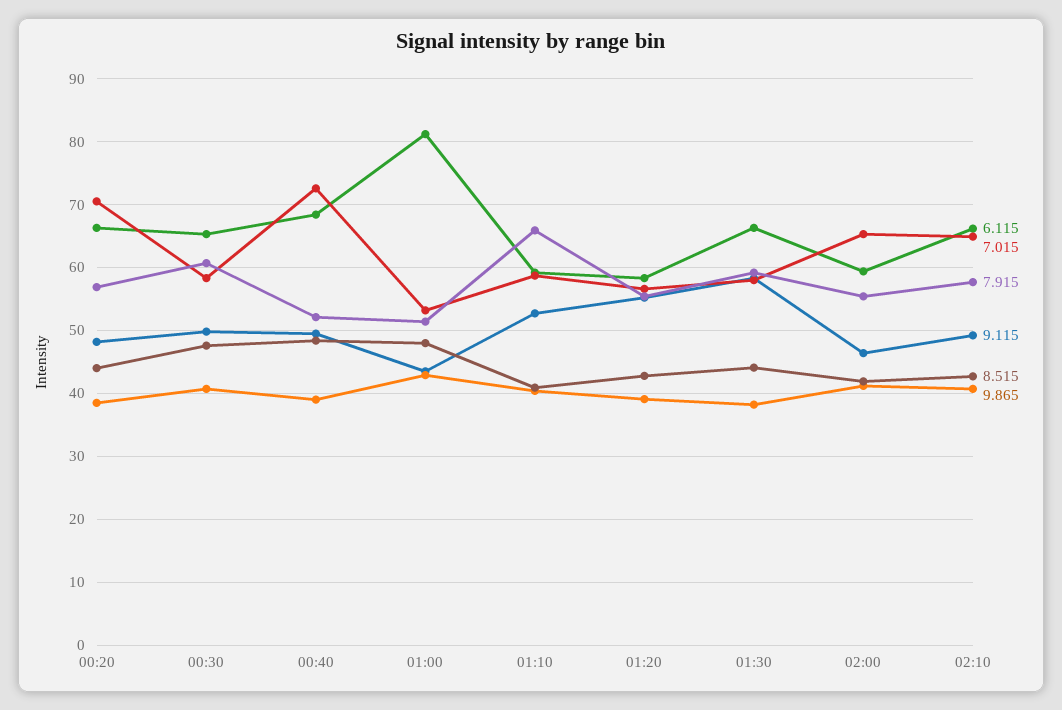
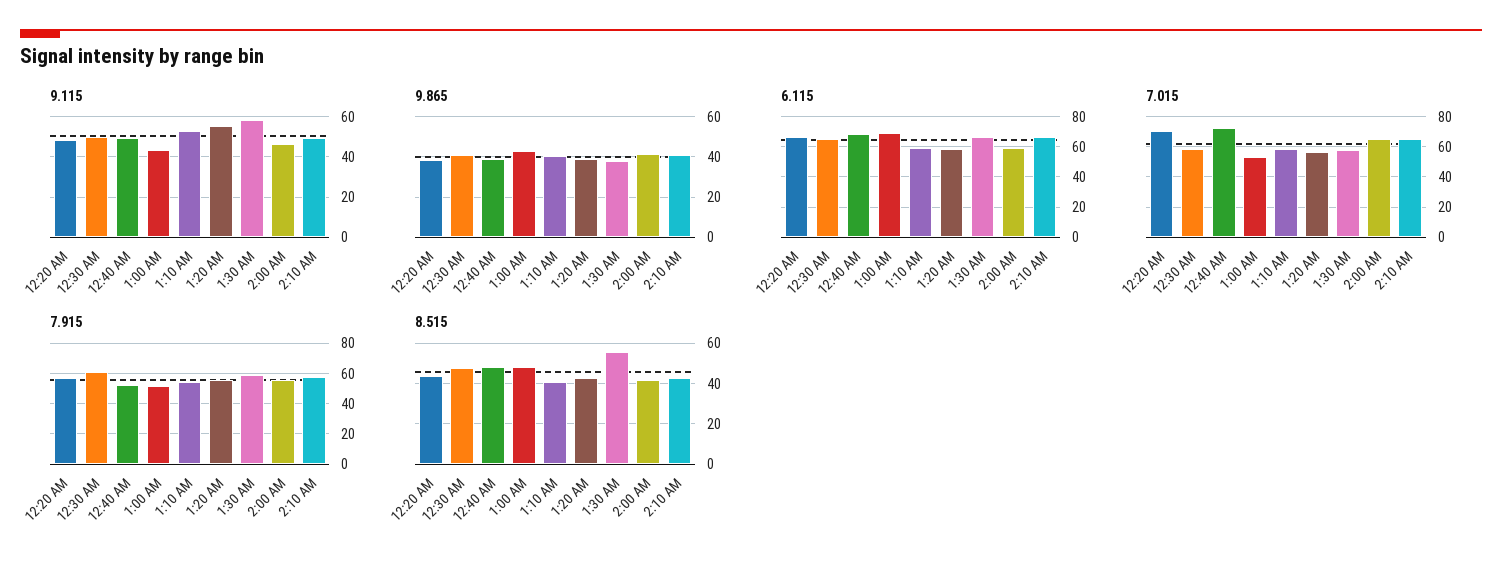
6.115, 01:00: 81 -> 70
7.915, 01:10: 66 -> 55
8.515, 01:30: 44 -> 55

